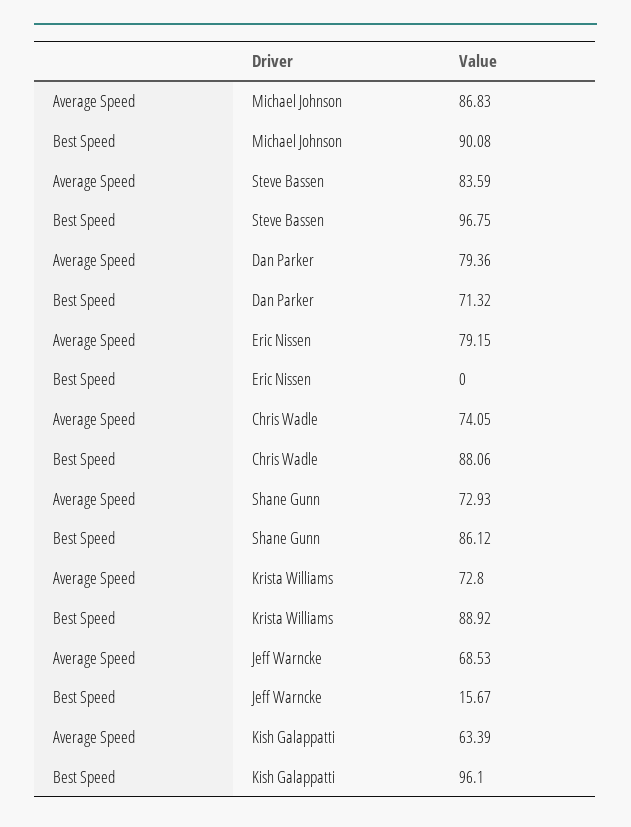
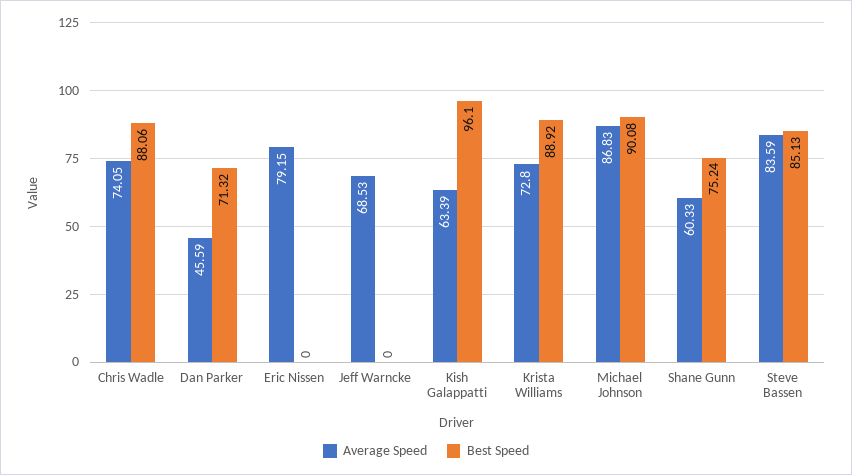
Best Speed, Steve Bassen: 96.75 -> 85.13
Average Speed, Dan Parker: 79.36 -> 45.59
Average Speed, Shane Gunn: 72.93 -> 60.33
Best Speed, Shane Gunn: 86.12 -> 75.24
Best Speed, Jeff Warncke: 15.67 -> 0

